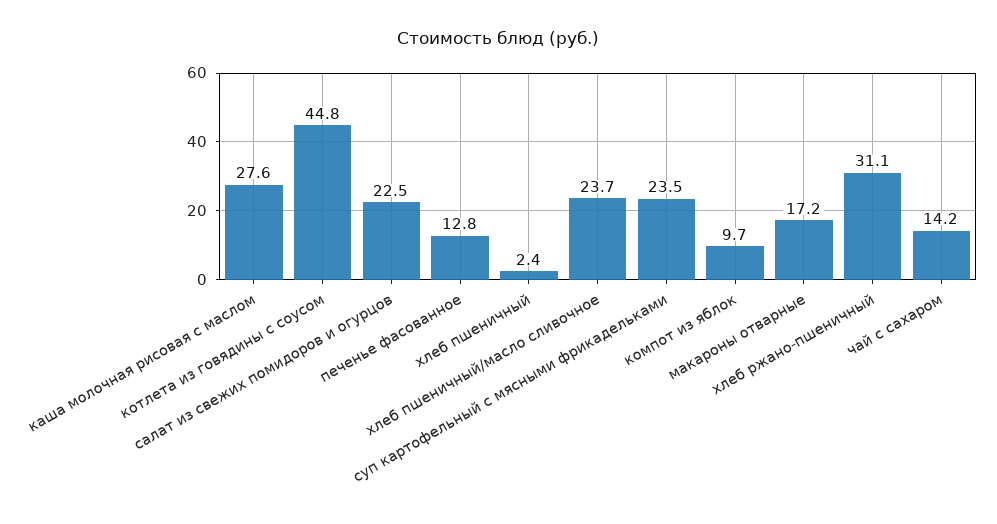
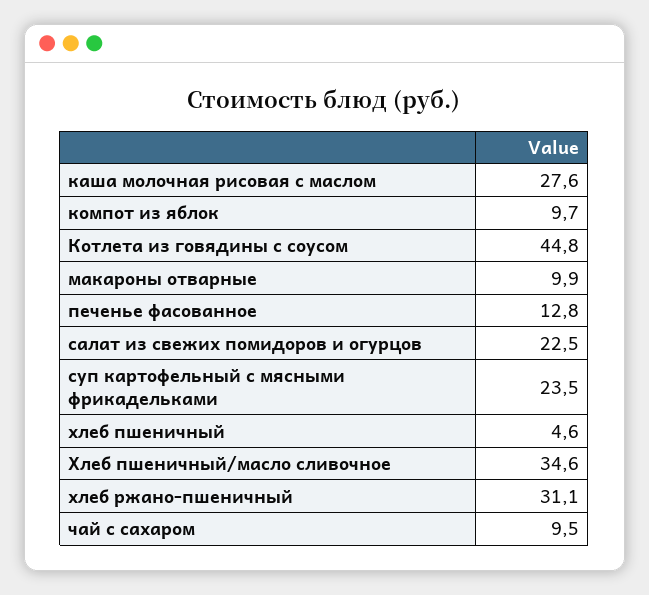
хлеб пшеничный: 2.4 -> 4.6
хлеб пшеничный/масло сливочное: 23.7 -> 34.6
макароны отварные: 17.2 -> 9.9
чай с сахаром: 14.2 -> 9.5

